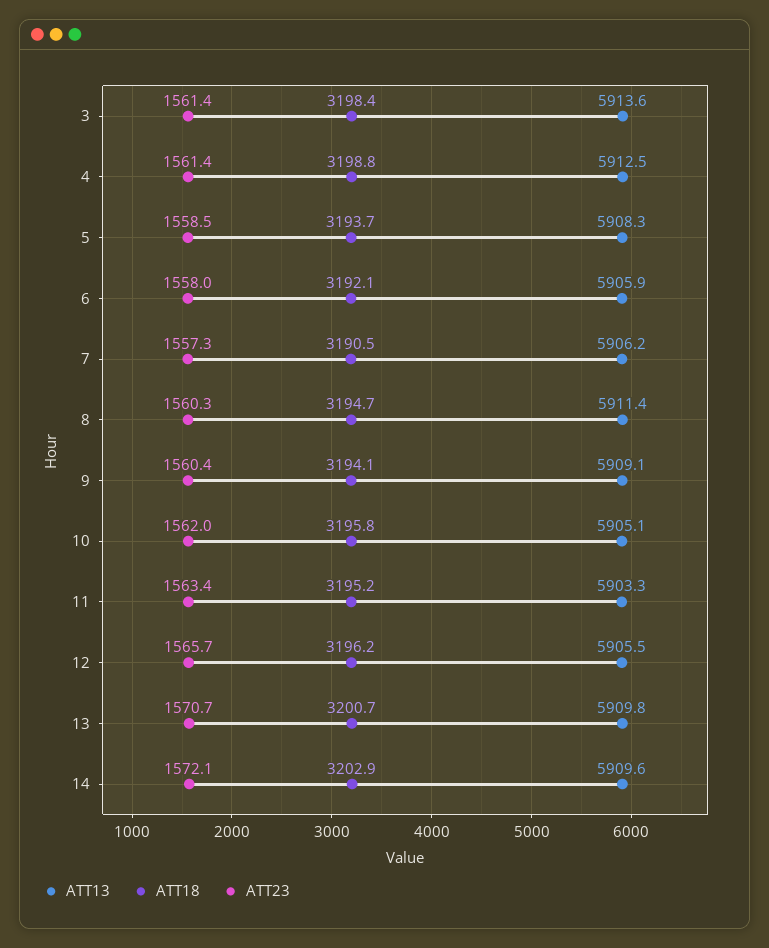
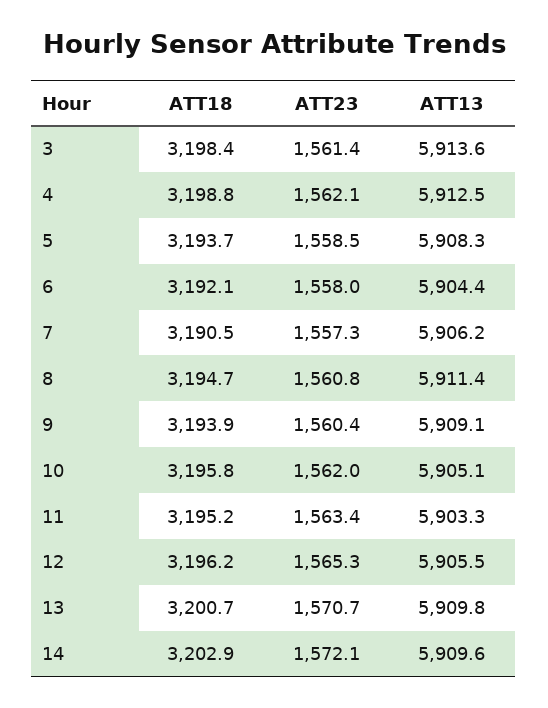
ATT23, 4: 1561.4 -> 1562.1
ATT13, 6: 5905.9 -> 5904.4
ATT23, 8: 1560.3 -> 1560.8
ATT18, 9: 3194.1 -> 3193.9
ATT23, 12: 1565.7 -> 1565.3

